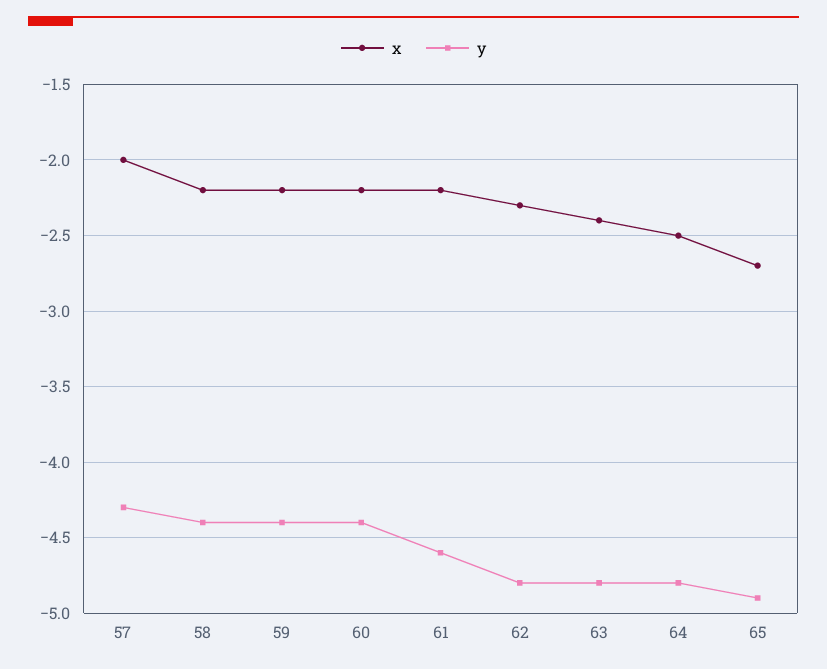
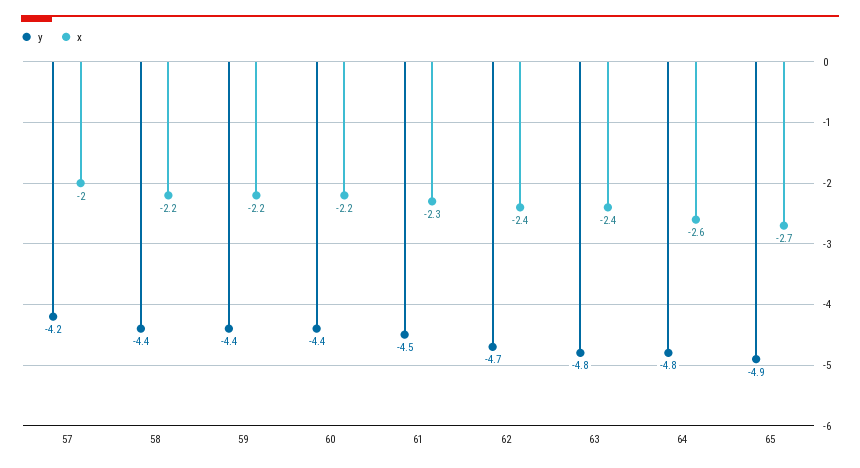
y, 57: -4.3 -> -4.2
x, 61: -2.2 -> -2.3
y, 61: -4.6 -> -4.5
x, 62: -2.3 -> -2.4
y, 62: -4.8 -> -4.7
x, 64: -2.5 -> -2.6

